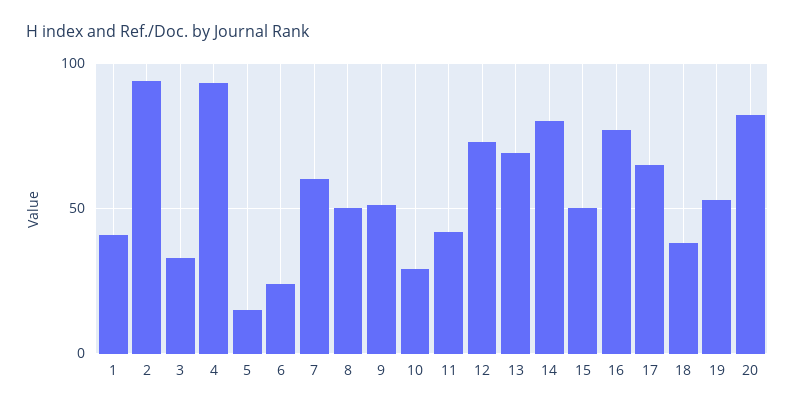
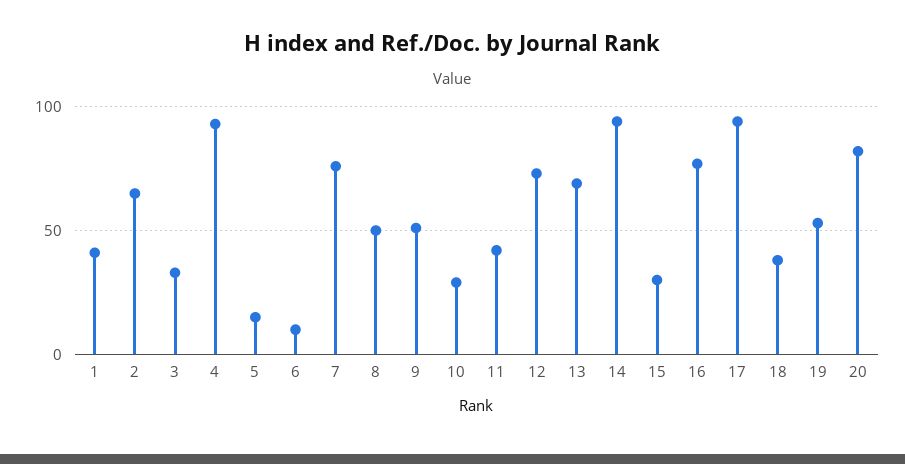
2: 95 -> 65
6: 25 -> 10
7: 60 -> 75
14: 80 -> 95
15: 50 -> 30
17: 65 -> 95

